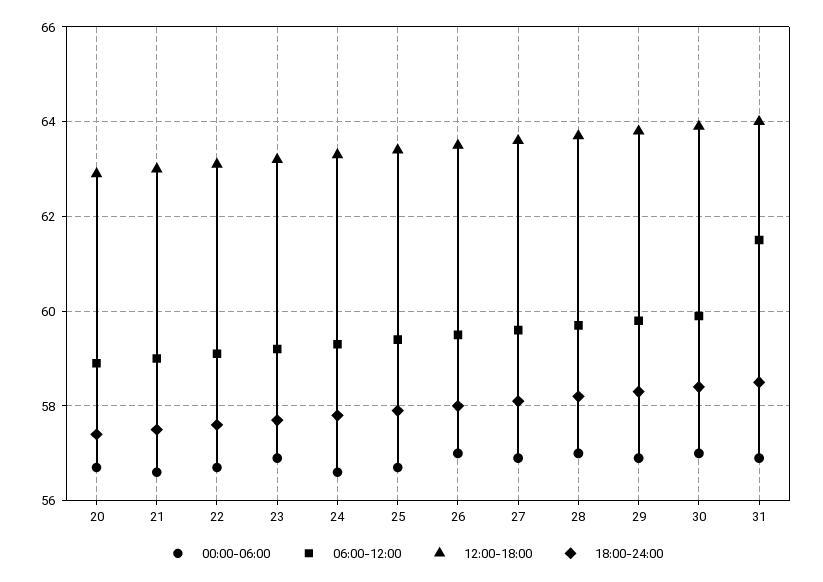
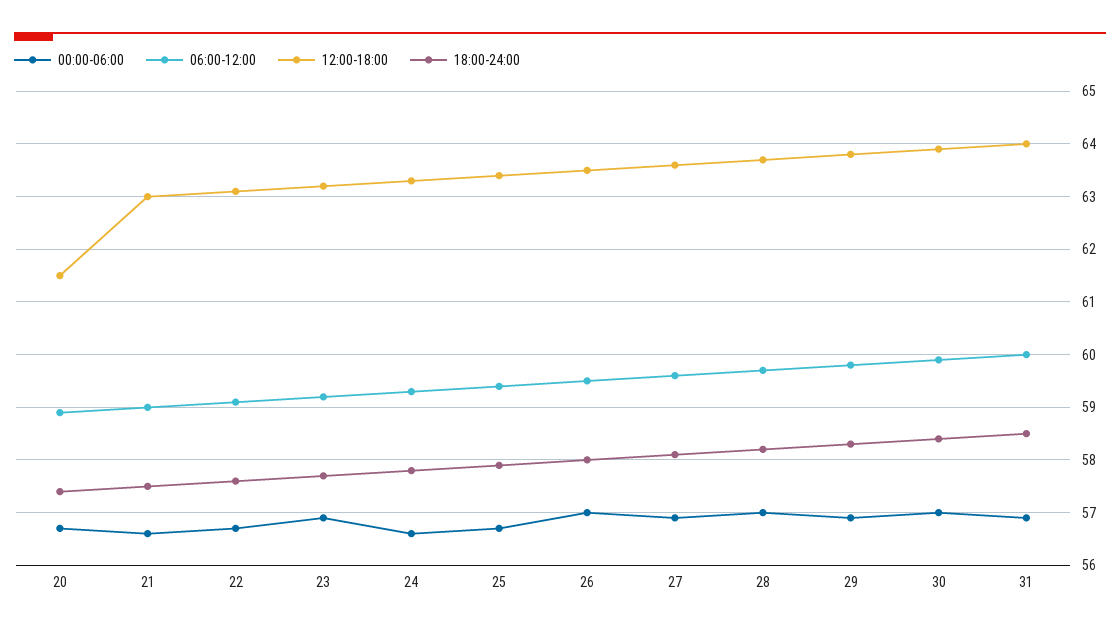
12:00-18:00, 20: 63 -> 61.5
06:00-12:00, 31: 61.5 -> 60

